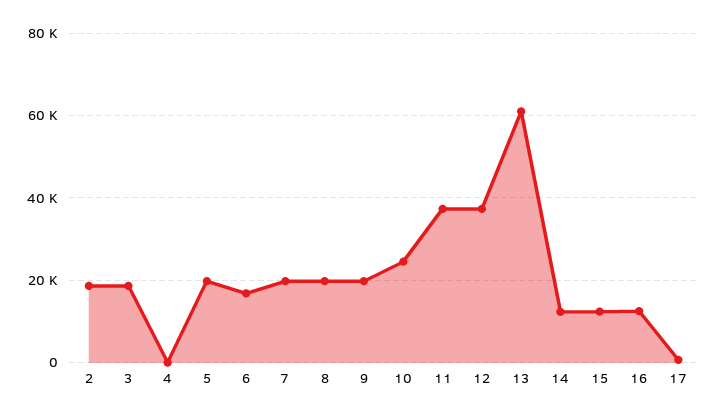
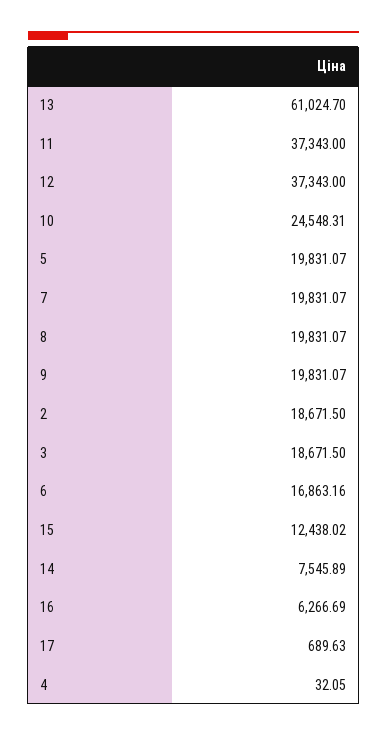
14: 12000 -> 7545.89
16: 12000 -> 6266.69

